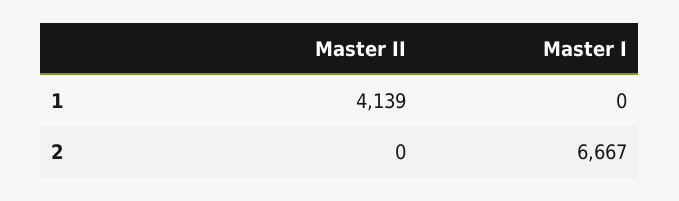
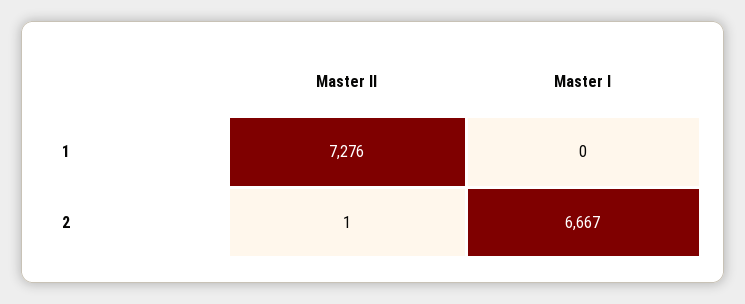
Master II, 1: 4139 -> 7276
Master II, 2: 0 -> 1

